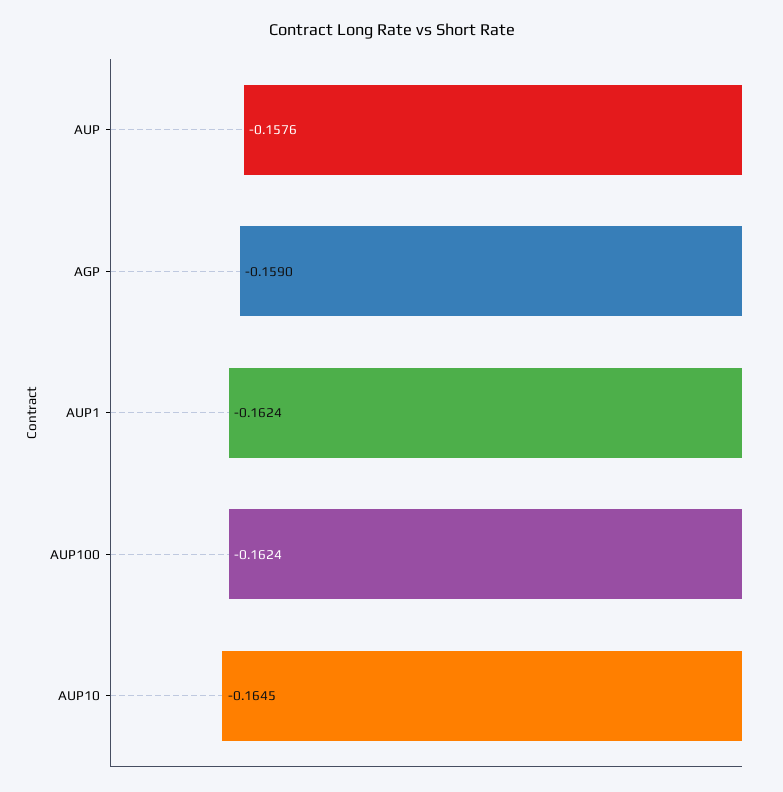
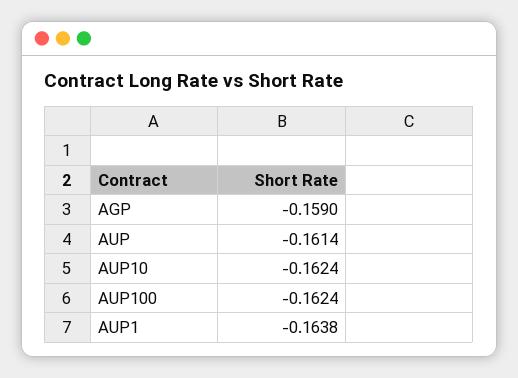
AUP: -0.1576 -> -0.1614
AUP1: -0.1624 -> -0.1638
AUP10: -0.1645 -> -0.1624

